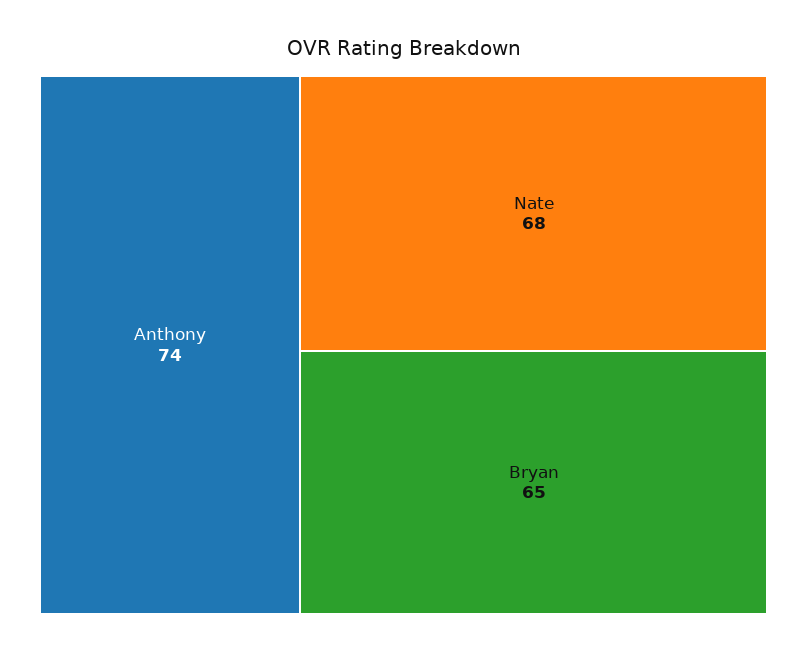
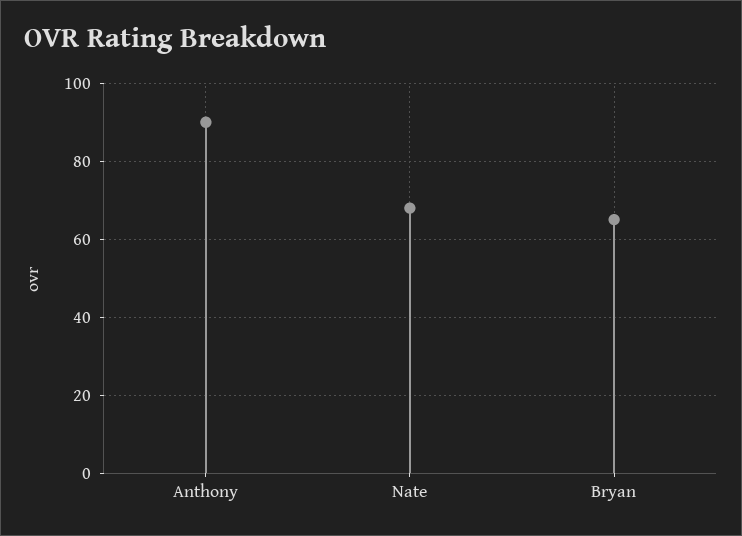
Anthony: 74 -> 90

